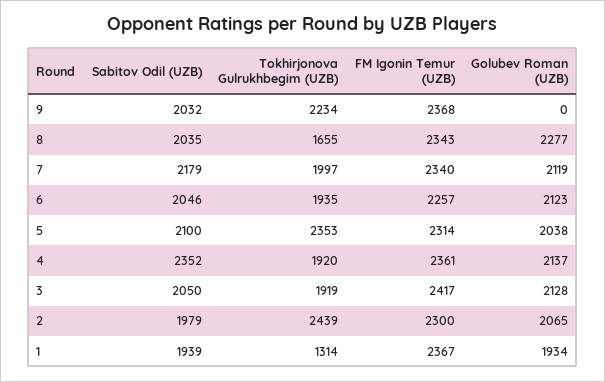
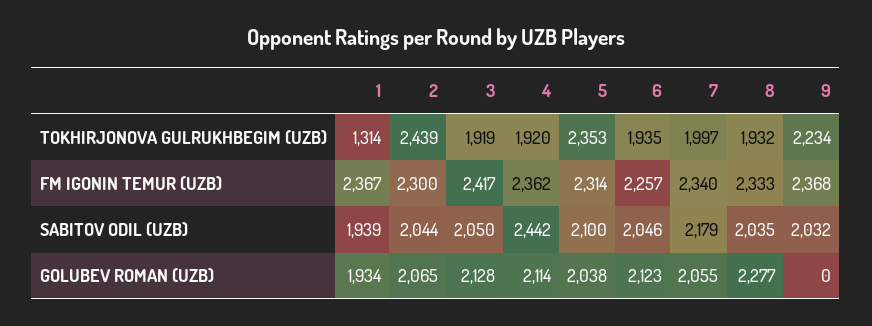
Tokhirjonova Gulrukhbegim (UZB), 8: 1655 -> 1932
FM Igonin Temur (UZB), 8: 2343 -> 2333
Golubev Roman (UZB), 7: 2119 -> 2055
Sabitov Odil (UZB), 4: 2352 -> 2442
FM Igonin Temur (UZB), 4: 2361 -> 2362
Golubev Roman (UZB), 4: 2137 -> 2114
Sabitov Odil (UZB), 2: 1979 -> 2044

